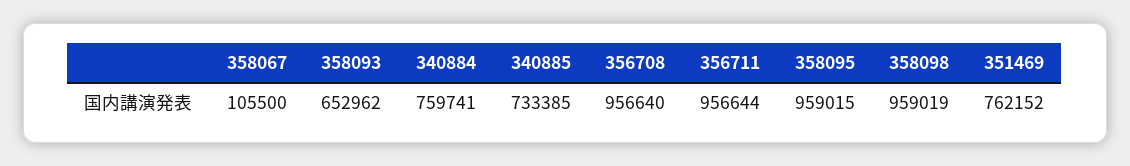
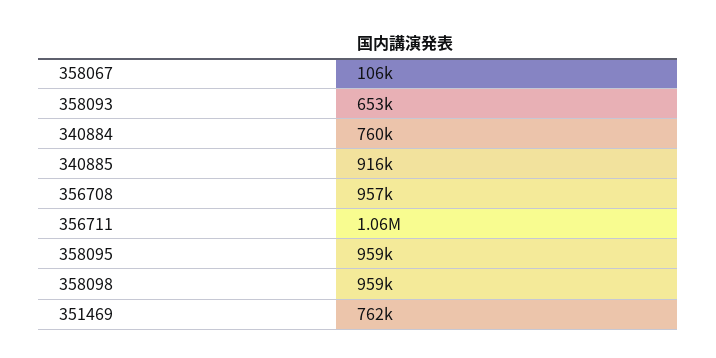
340885: 733385 -> 916000
356711: 956644 -> 1060000

